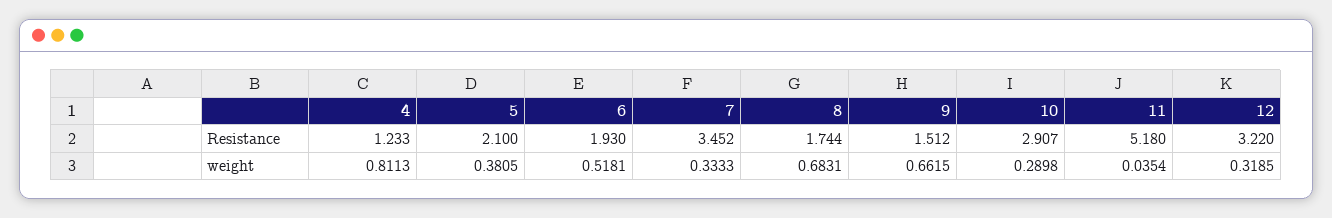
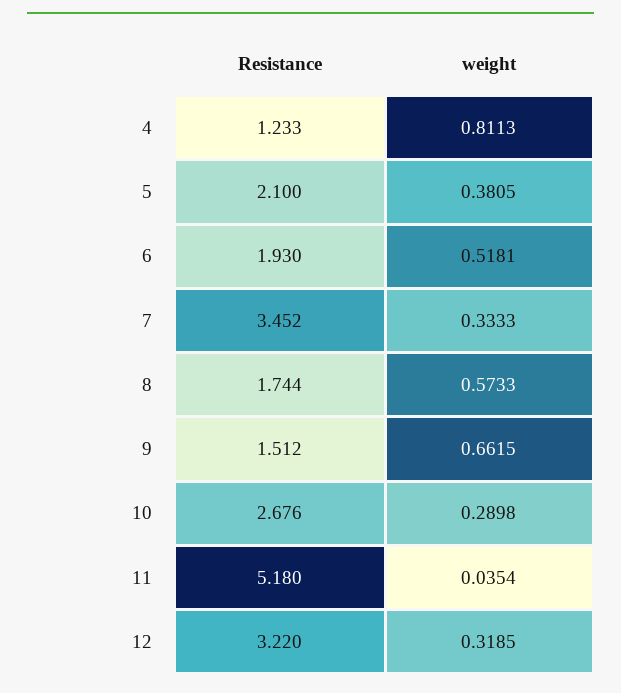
10, Resistance: 2.907 -> 2.676
8, weight: 0.6831 -> 0.5733

